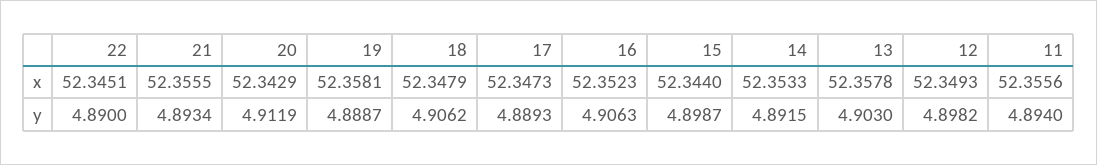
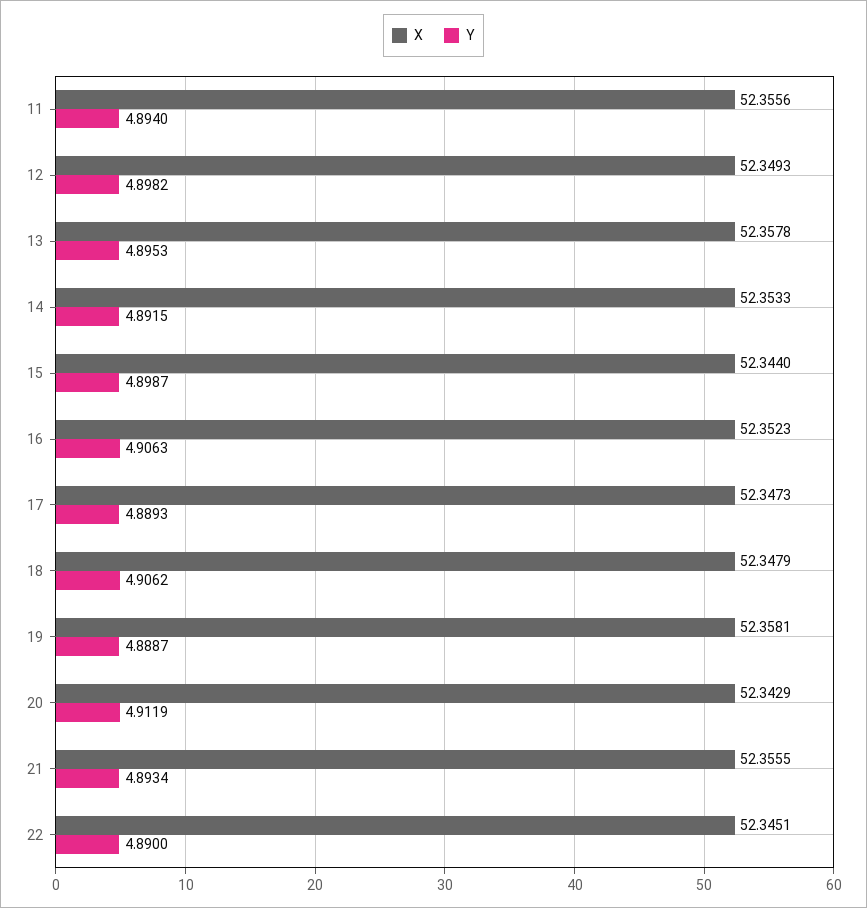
y, 13: 4.903 -> 4.8953

